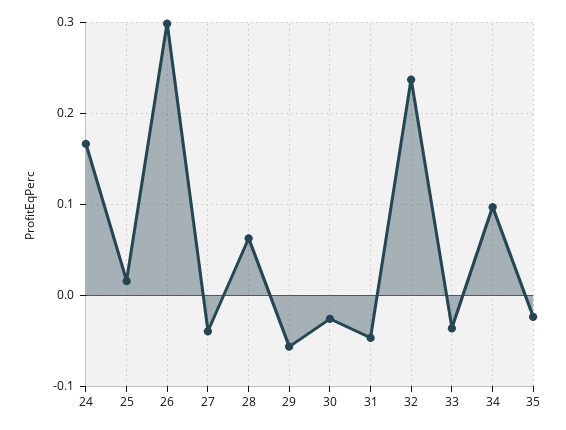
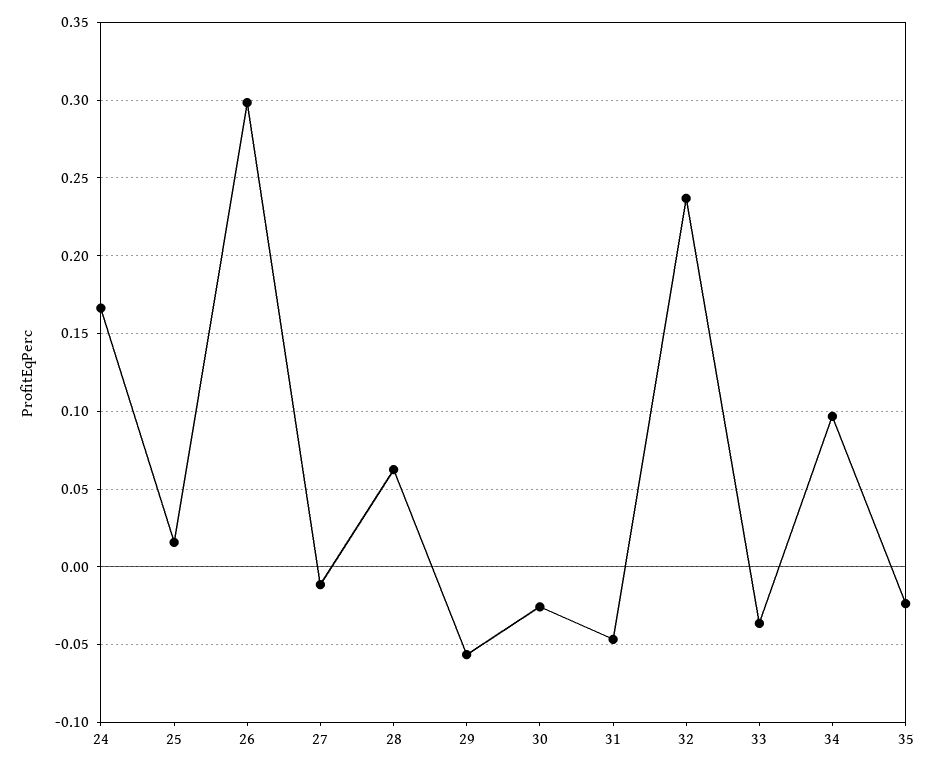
27: -0.04 -> -0.01

